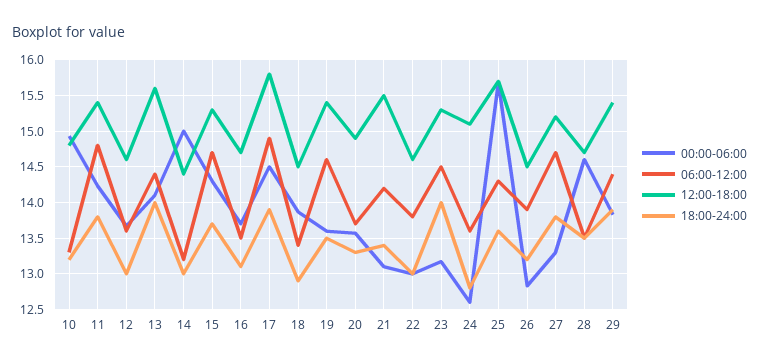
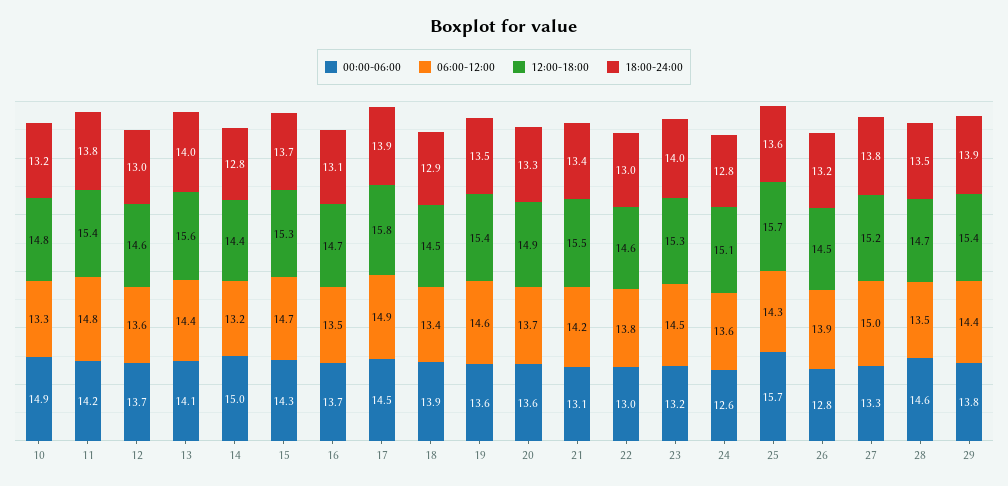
18:00-24:00, 14: 13 -> 12.8
06:00-12:00, 27: 14.7 -> 15

